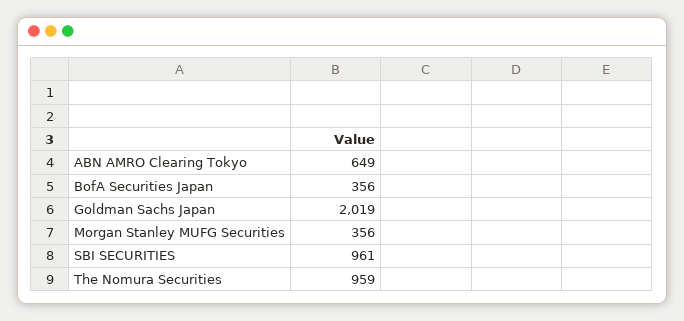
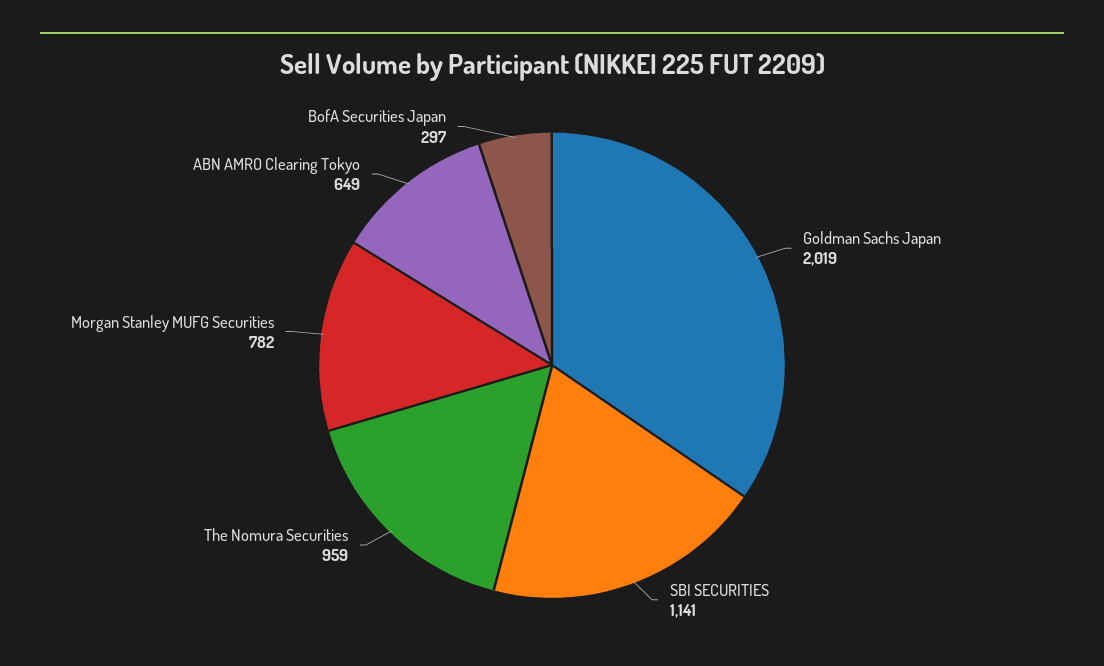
BofA Securities Japan: 356 -> 297
Morgan Stanley MUFG Securities: 356 -> 782
SBI SECURITIES: 961 -> 1141

